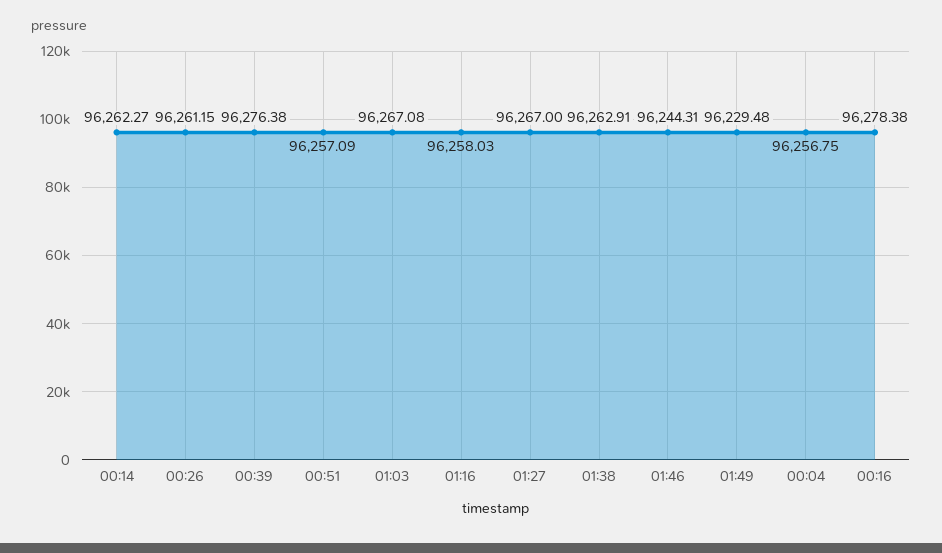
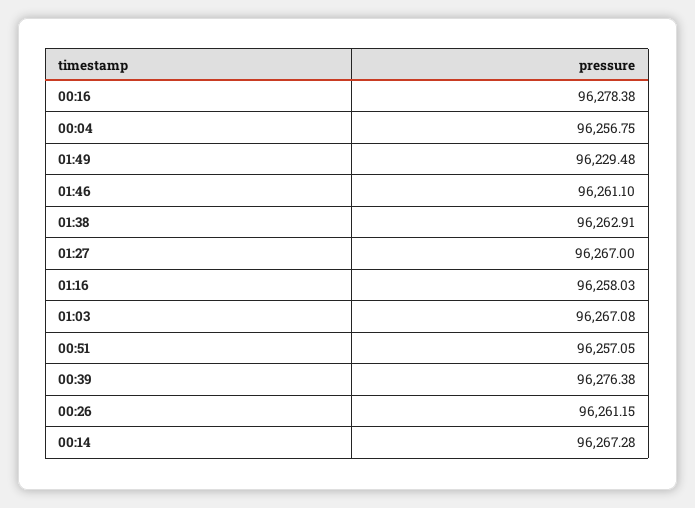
00:14: 96262.27 -> 96267.28
00:51: 96257.09 -> 96257.05
01:46: 96244.31 -> 96261.1

